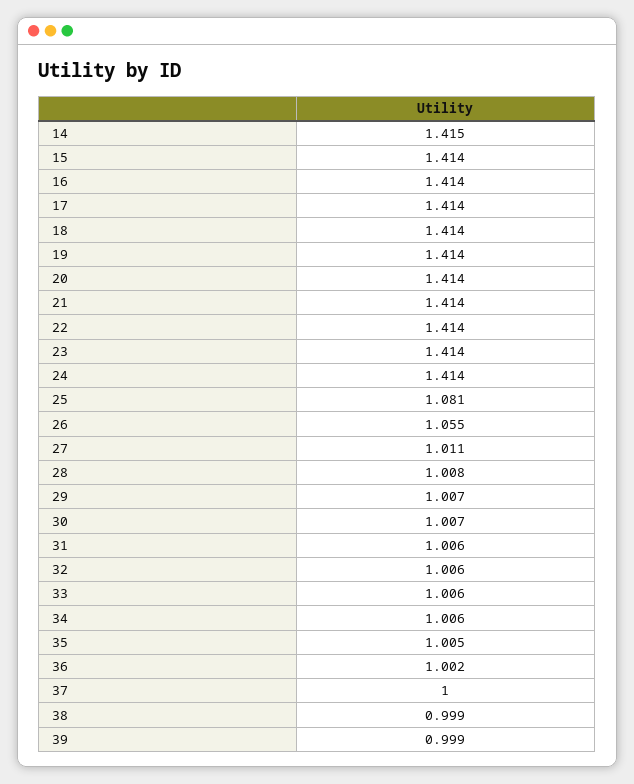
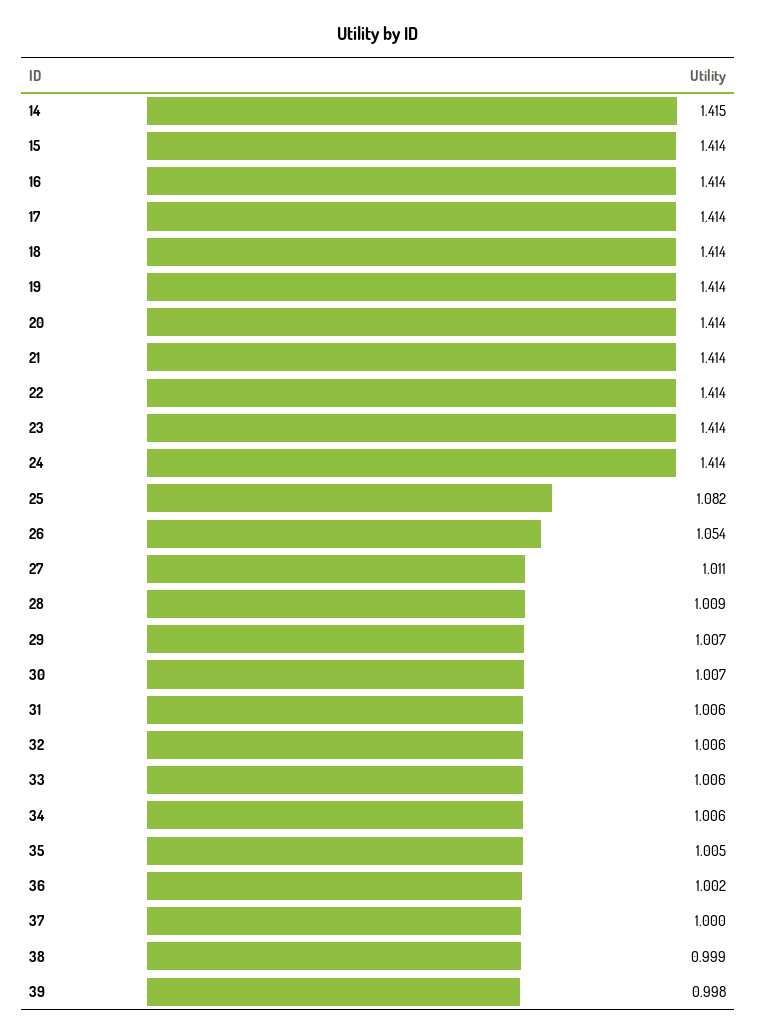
25: 1.081 -> 1.082
26: 1.055 -> 1.054
28: 1.008 -> 1.009
39: 0.999 -> 0.998

